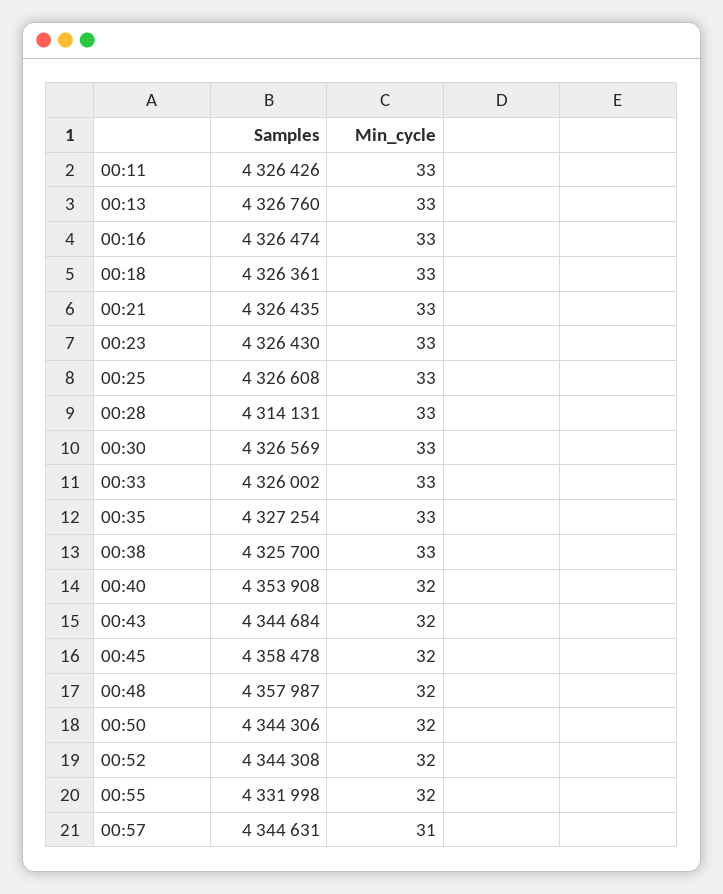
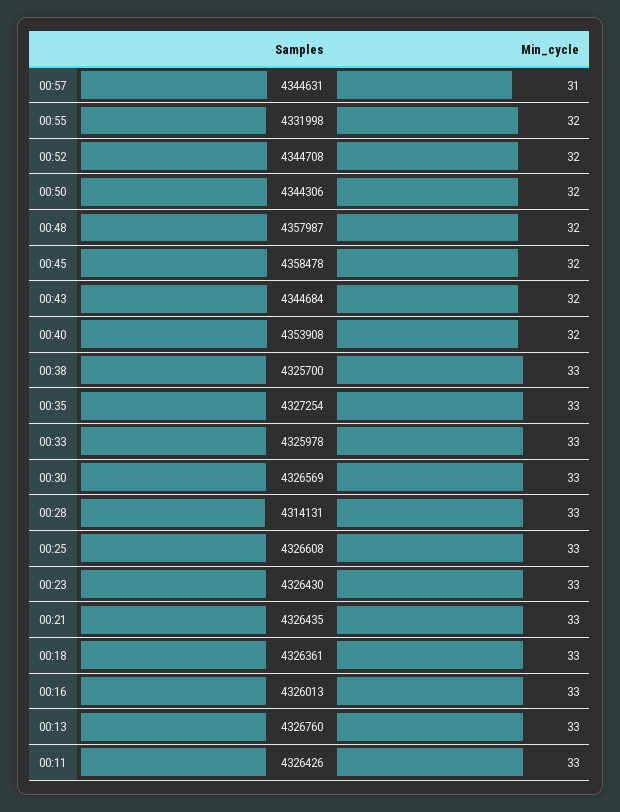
Samples, 00:16: 4326474 -> 4326013
Samples, 00:33: 4326002 -> 4325978
Samples, 00:52: 4344308 -> 4344708

